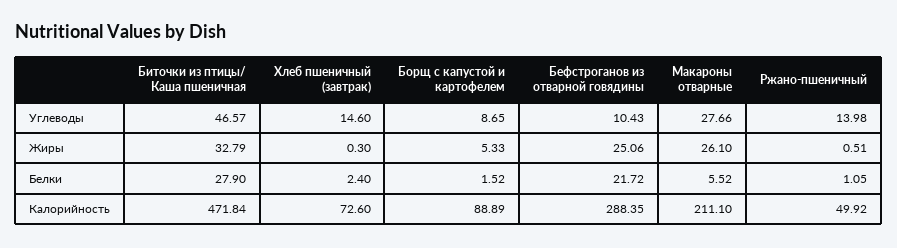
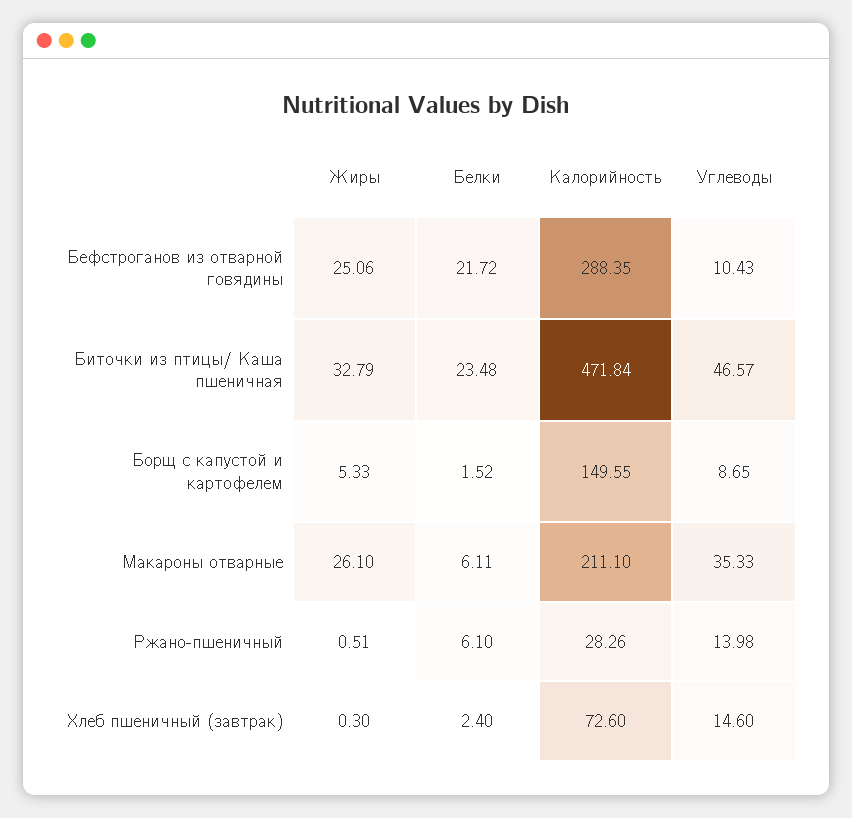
Макароны отварные, Углеводы: 27.66 -> 35.33
Биточки из птицы/ Каша пшеничная, Белки: 27.9 -> 23.48
Макароны отварные, Белки: 5.52 -> 6.11
Ржано-пшеничный, Белки: 1.05 -> 6.1
Борщ с капустой и картофелем, Калорийность: 88.89 -> 149.55
Ржано-пшеничный, Калорийность: 49.92 -> 28.26

